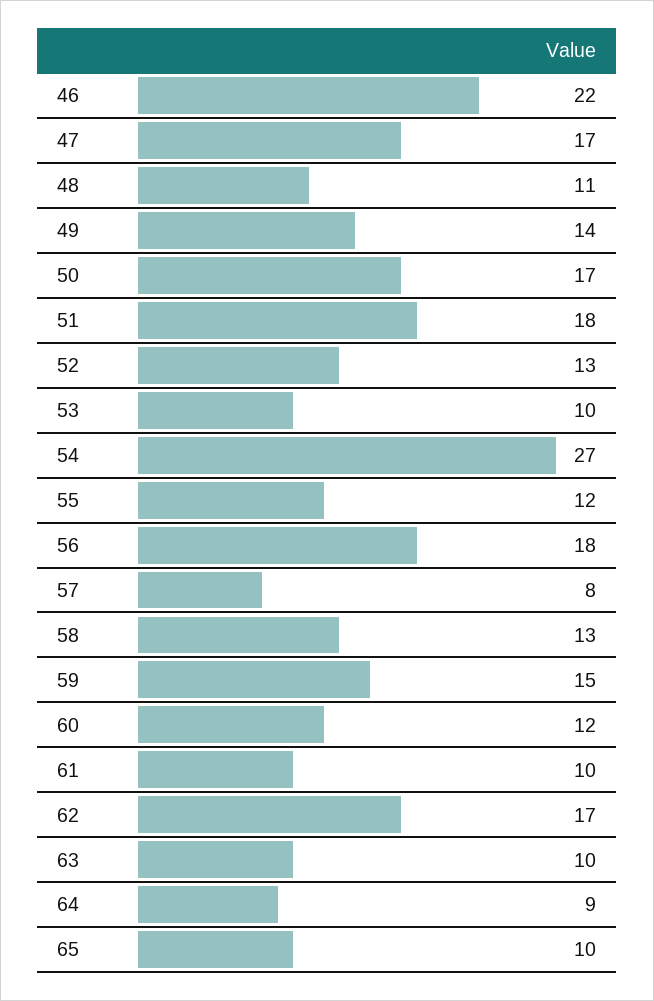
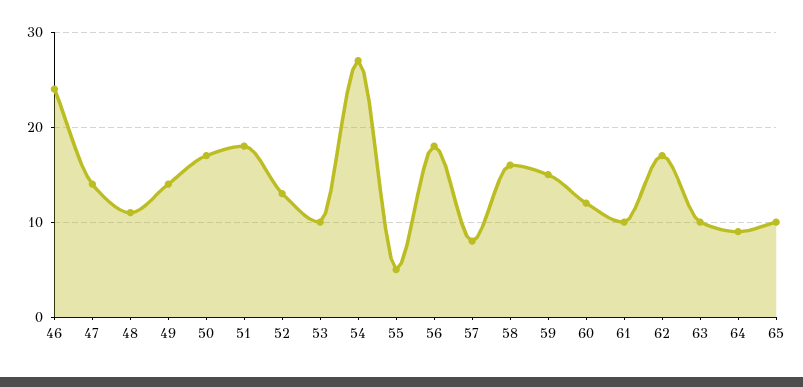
46: 22 -> 24
47: 17 -> 14
55: 12 -> 5
58: 13 -> 16

